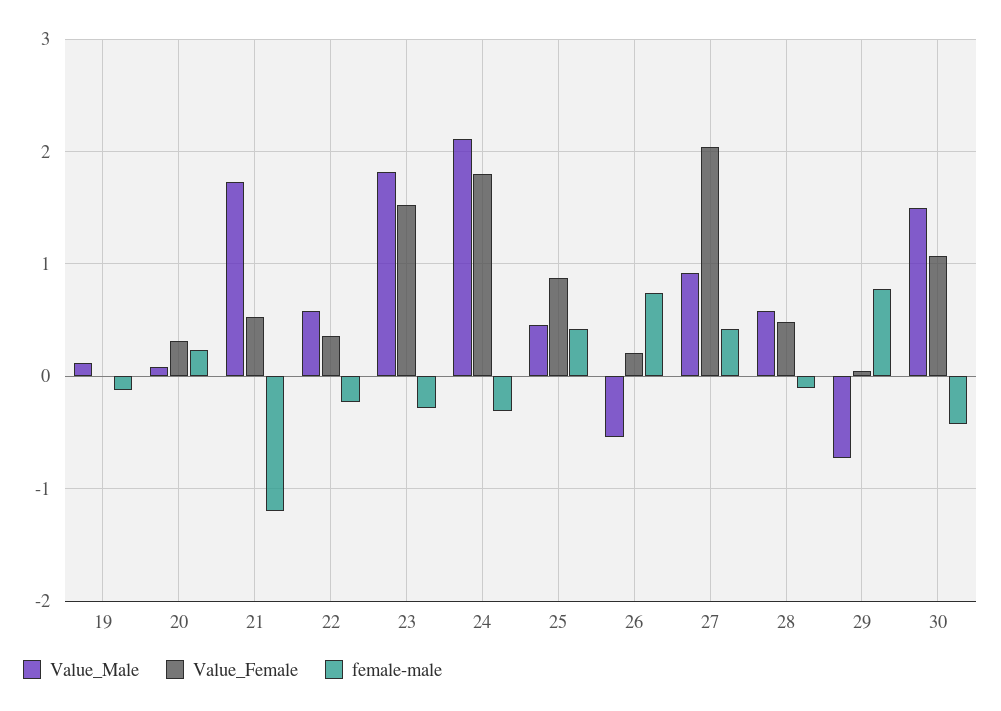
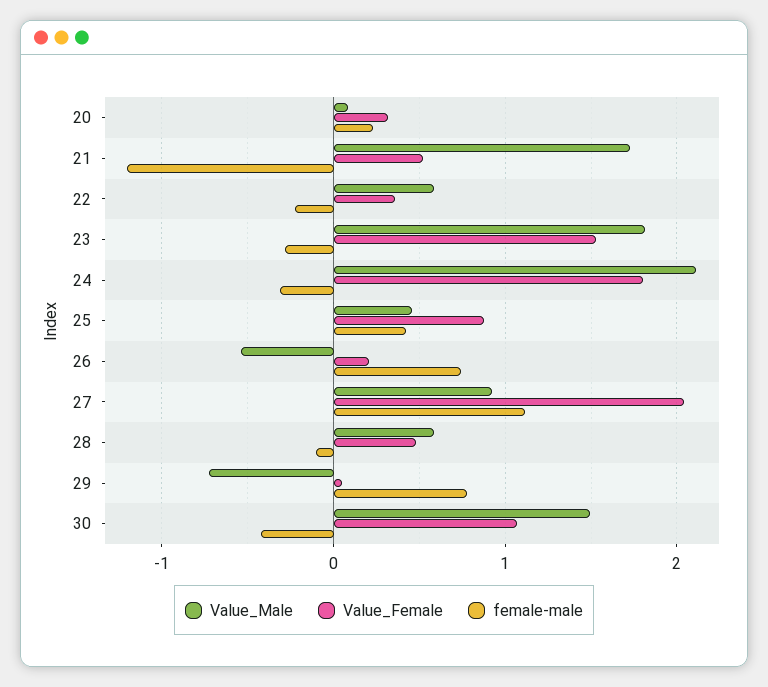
Value_Male, 19: 0.1 -> none
Value_Female, 19: 0 -> none
female-male, 19: -0.1 -> none
female-male, 27: 0.4 -> 1.1

